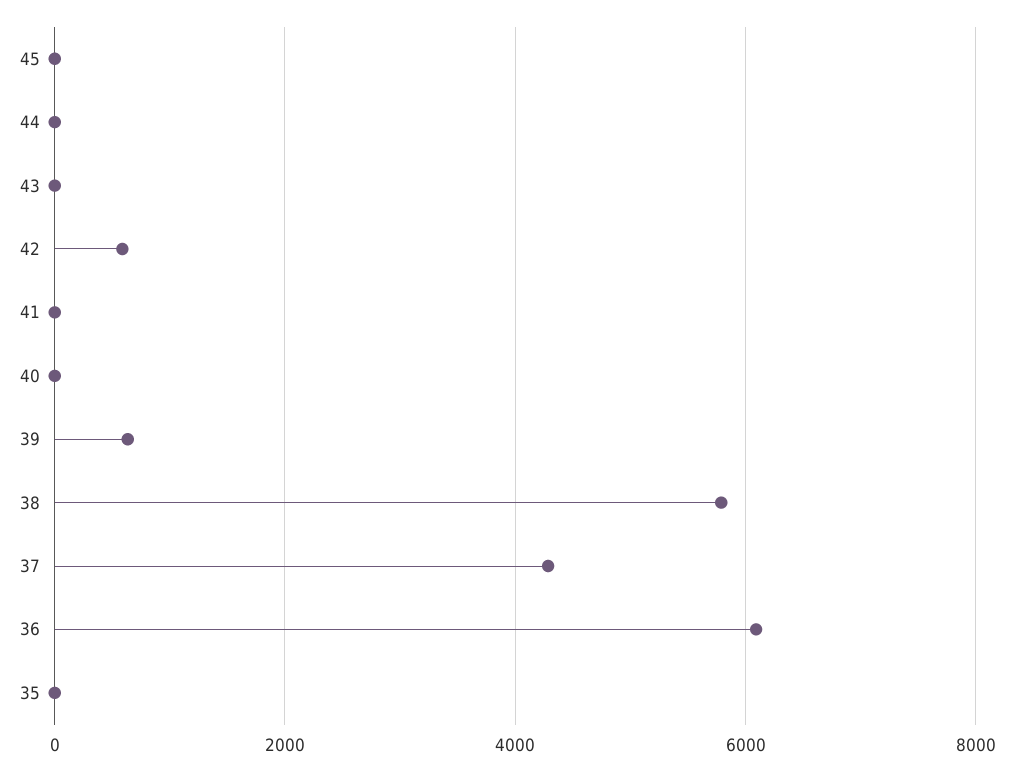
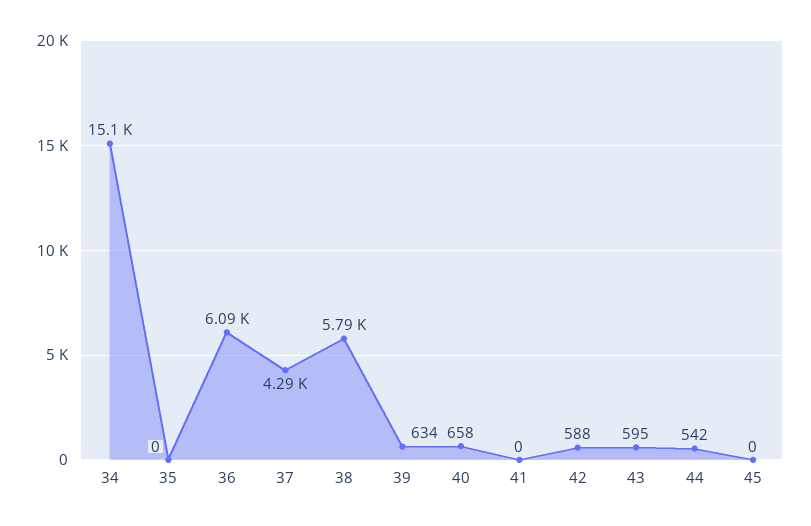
44: 0 -> 542
43: 0 -> 595
40: 0 -> 658
34: none -> 15100

